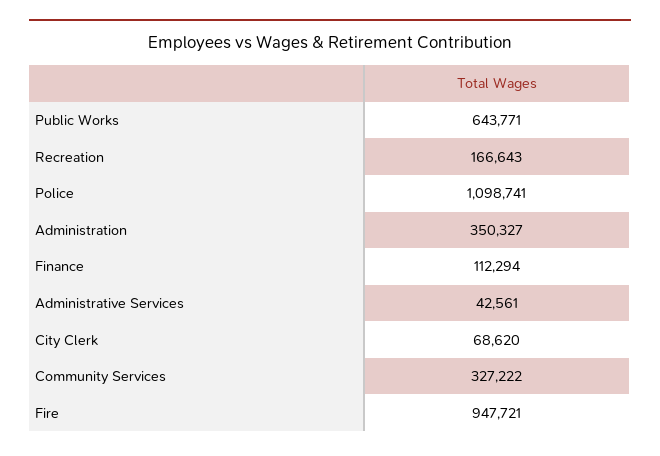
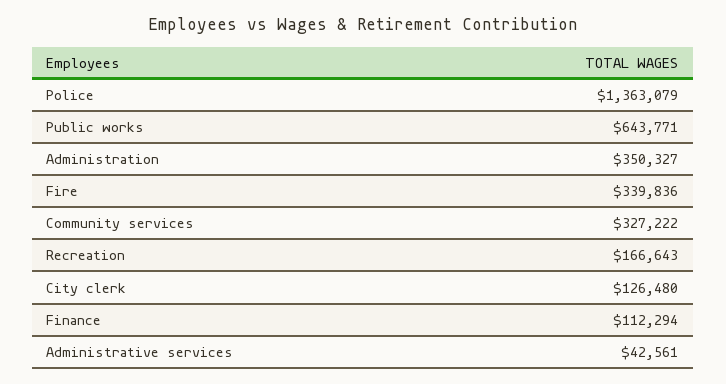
Police: 1098741 -> 1363079
City Clerk: 68620 -> 126480
Fire: 947721 -> 339836

